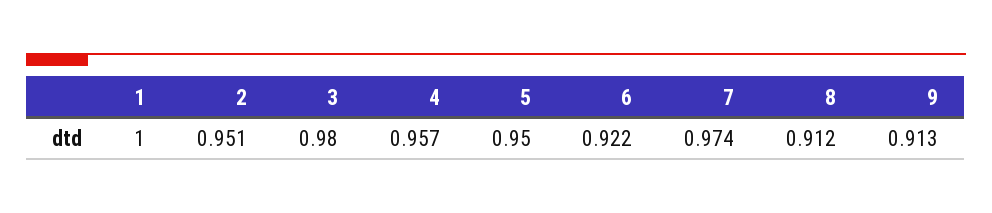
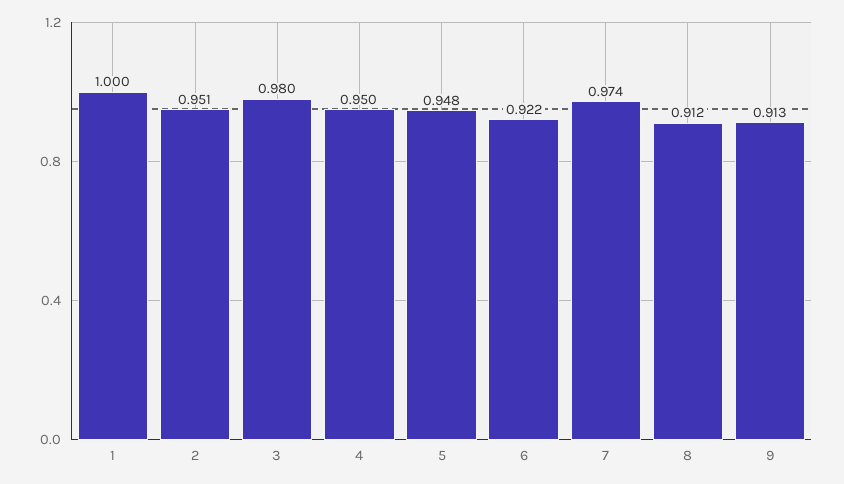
4: 0.957 -> 0.95
5: 0.95 -> 0.948

